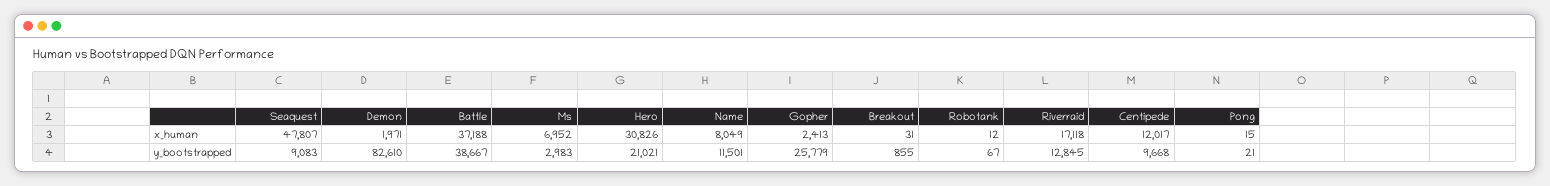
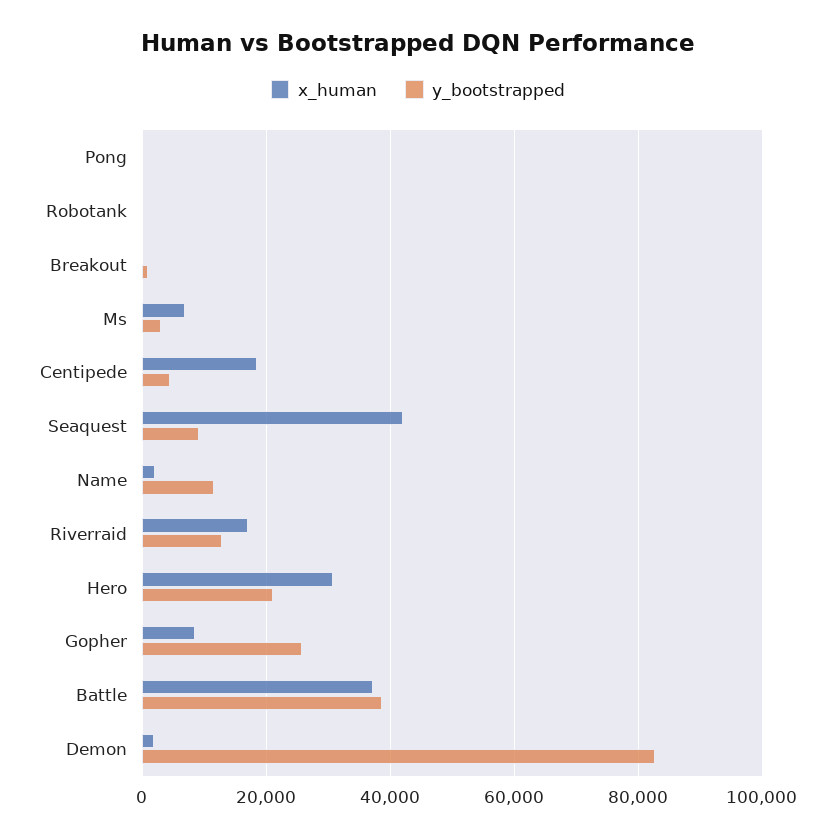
x_human, Seaquest: 47807 -> 42000
x_human, Name: 8049 -> 2000
x_human, Gopher: 2413 -> 8000
x_human, Centipede: 12017 -> 18000
y_bootstrapped, Centipede: 9668 -> 4000

